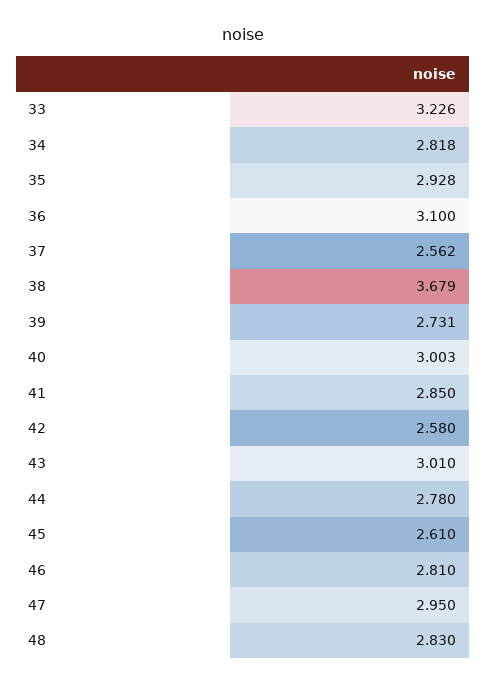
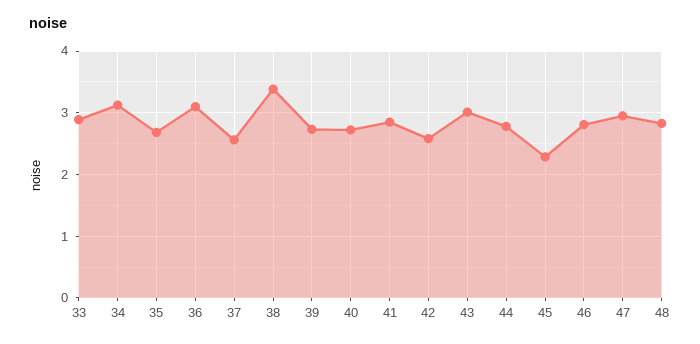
33: 3.226 -> 2.9
34: 2.818 -> 3.1
35: 2.928 -> 2.7
38: 3.679 -> 3.4
40: 3.003 -> 2.7
45: 2.61 -> 2.3

